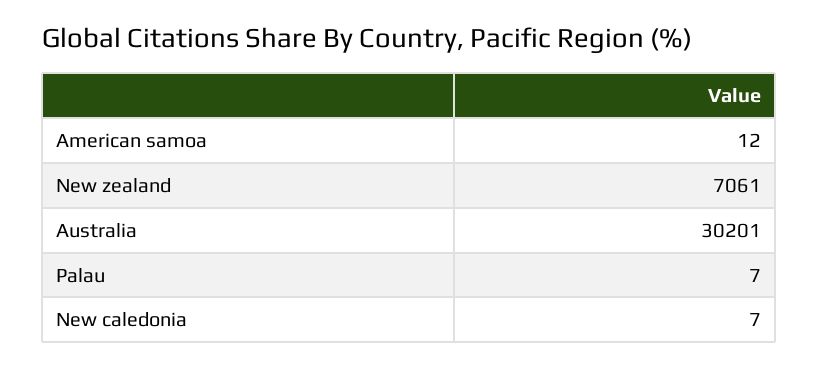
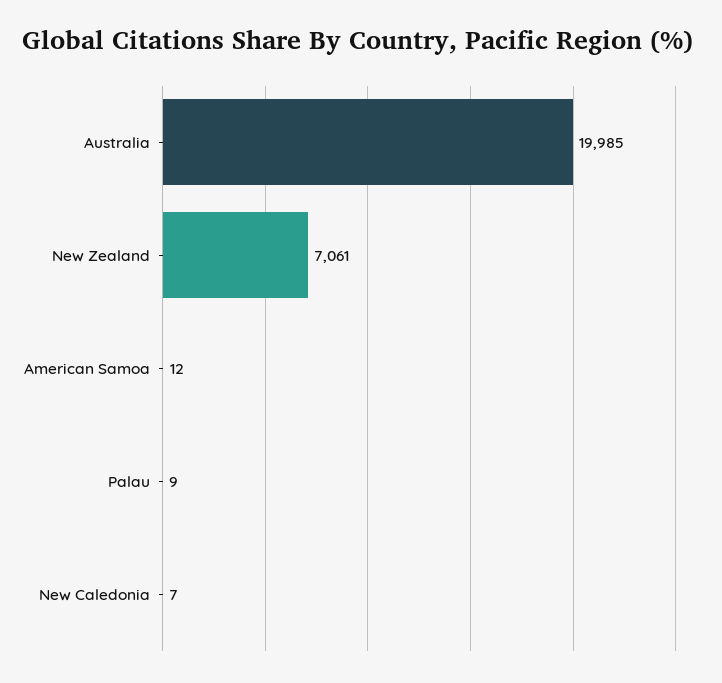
Australia: 30201 -> 19985
Palau: 7 -> 9

